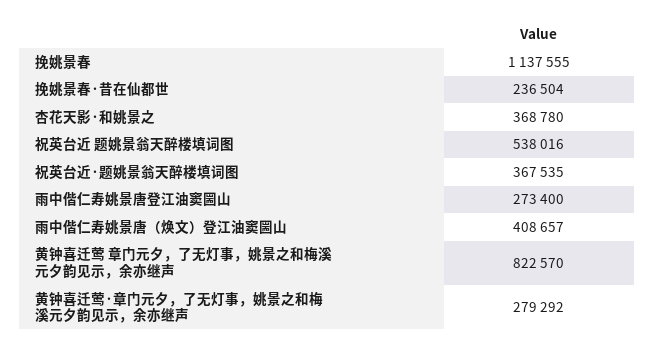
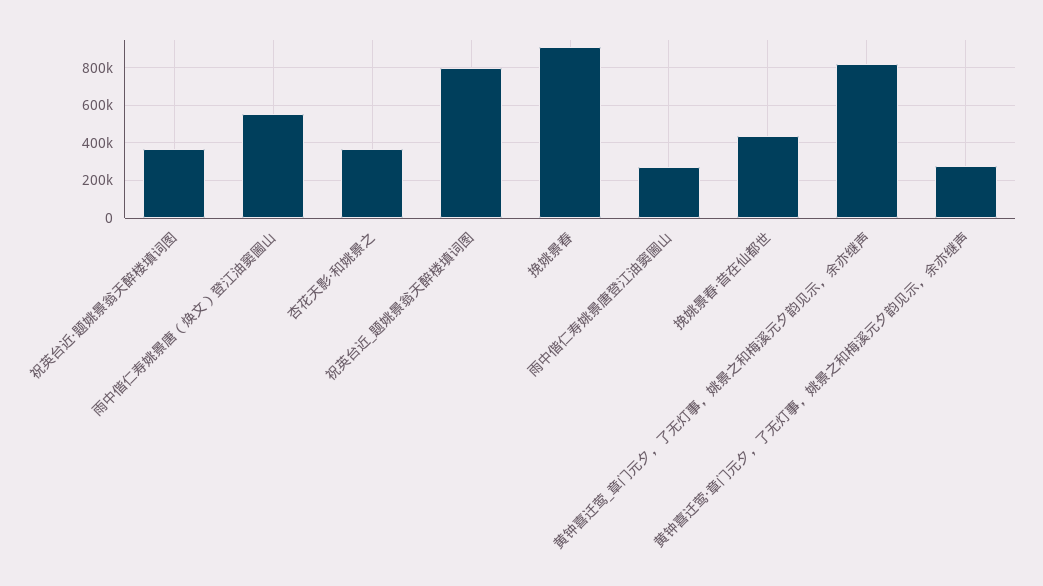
挽姚景春: 1137555 -> 900000
挽姚景春·昔在仙都世: 236504 -> 450000
祝英台近 题姚景翁天醉楼填词图: 538016 -> 800000
雨中偕仁寿姚景唐（焕文）登江油窦圌山: 408657 -> 550000

